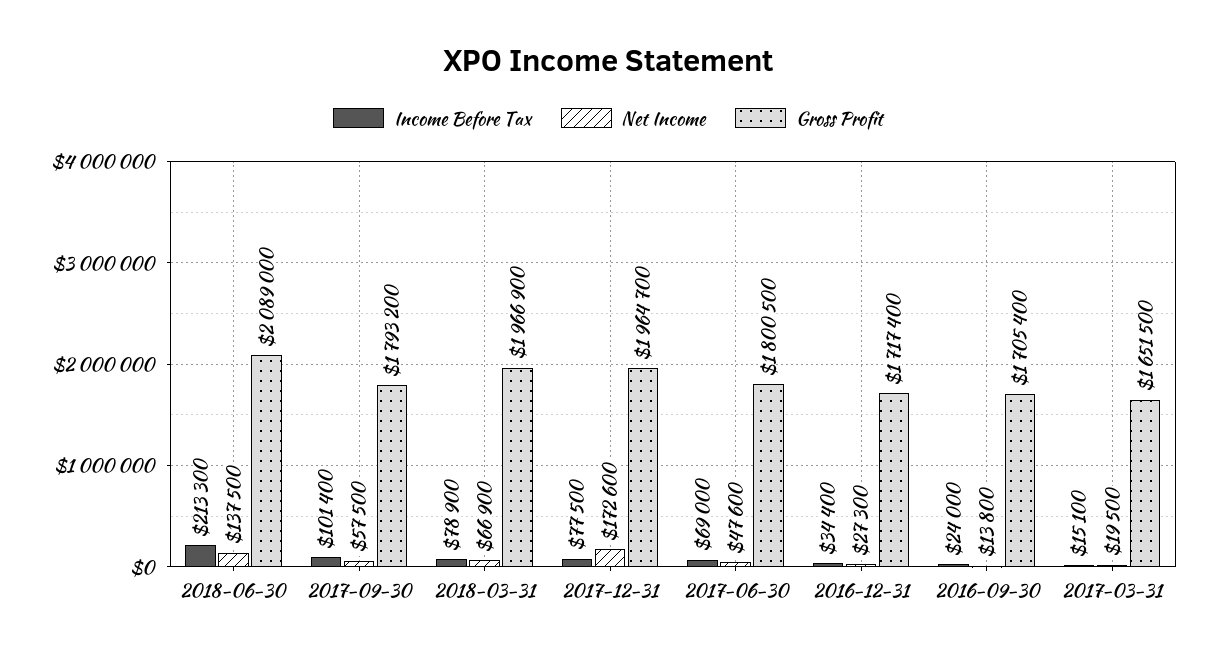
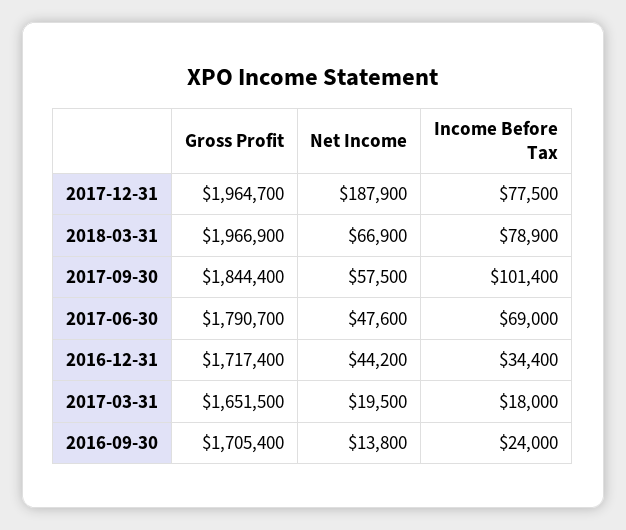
Income Before Tax, 2018-06-30: 213300 -> none
Net Income, 2018-06-30: 137500 -> none
Gross Profit, 2018-06-30: 2089000 -> none
Gross Profit, 2017-09-30: 1793200 -> 1844400
Net Income, 2017-12-31: 172600 -> 187900
Gross Profit, 2017-06-30: 1800500 -> 1790700
Net Income, 2016-12-31: 27300 -> 44200
Income Before Tax, 2017-03-31: 15100 -> 18000

